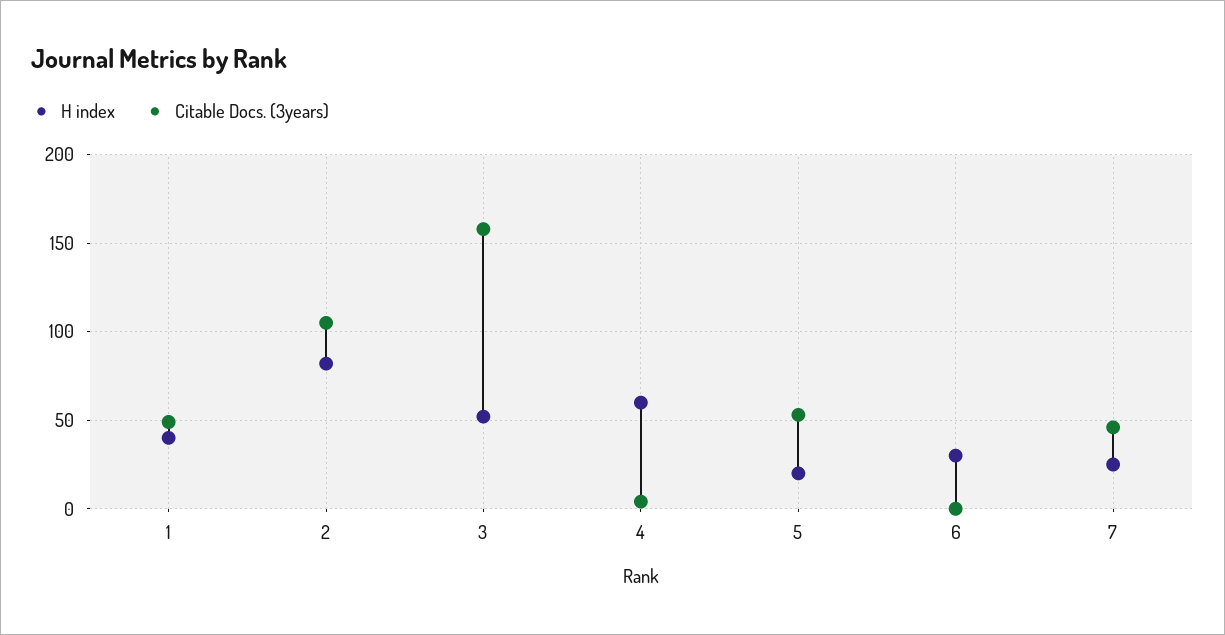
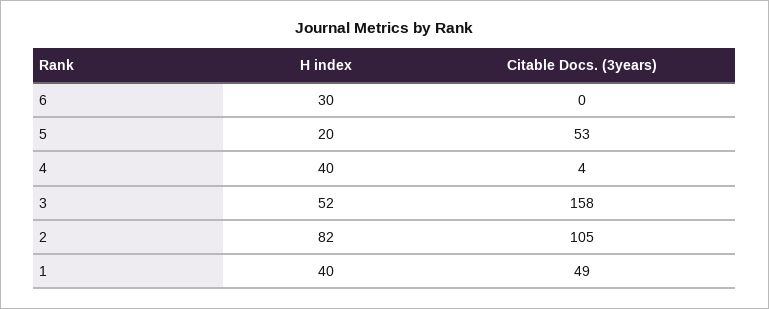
H index, 4: 60 -> 40
H index, 7: 25 -> none
Citable Docs. (3years), 7: 45 -> none

